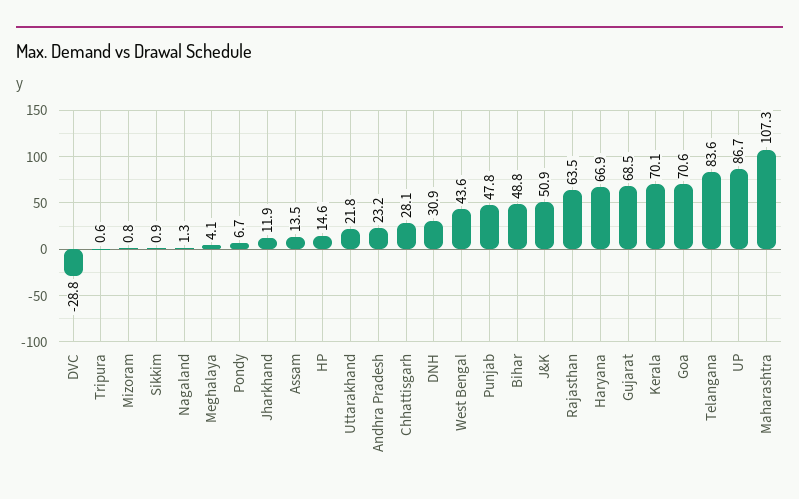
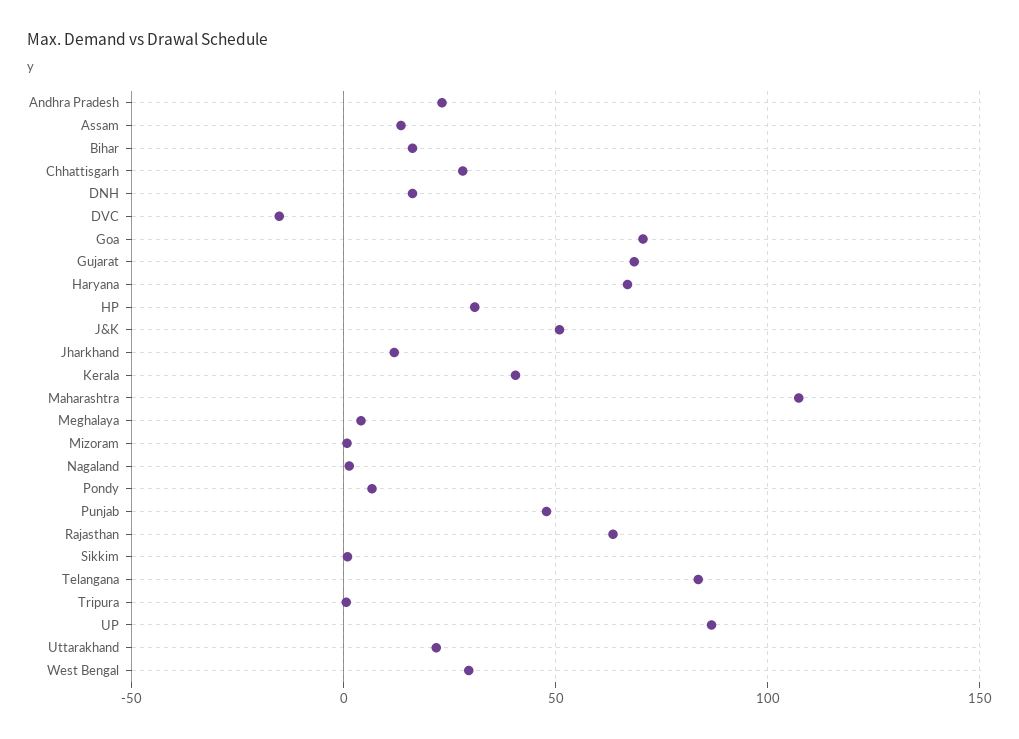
DVC: -28.8 -> -15
HP: 14.6 -> 30
DNH: 30.9 -> 15
West Bengal: 43.6 -> 30
Bihar: 48.8 -> 15
Kerala: 70.1 -> 40

